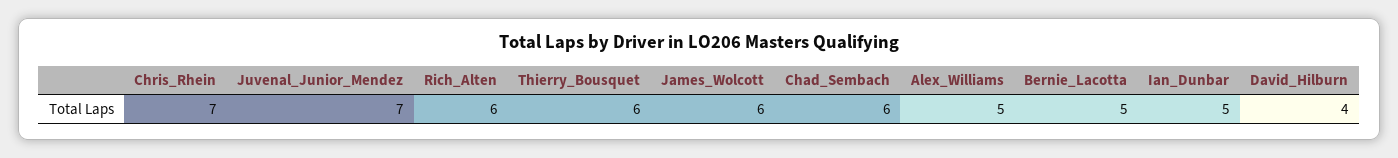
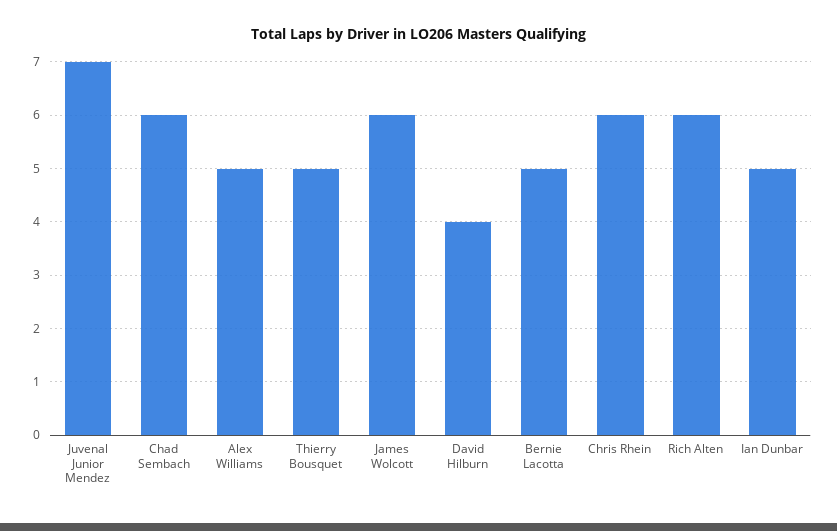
Chris_Rhein: 7 -> 6
Thierry_Bousquet: 6 -> 5

